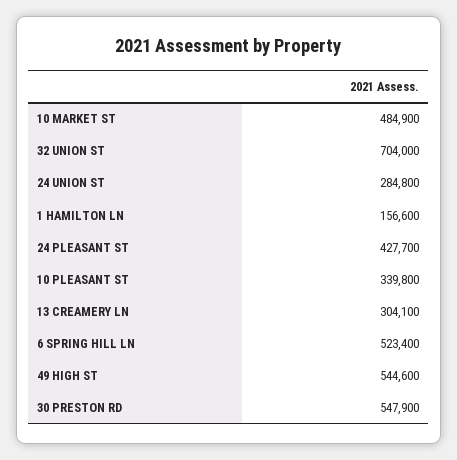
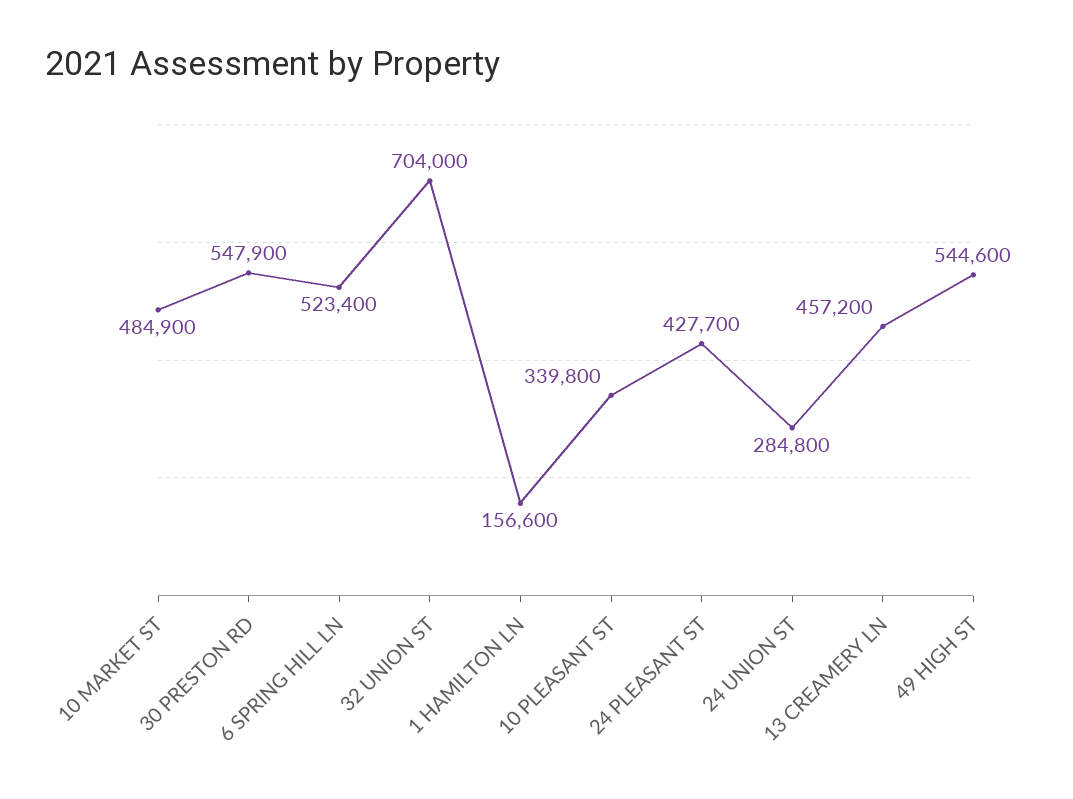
13 CREAMERY LN: 304100 -> 457200

